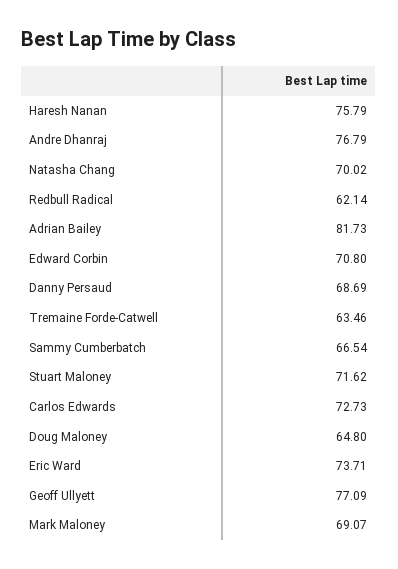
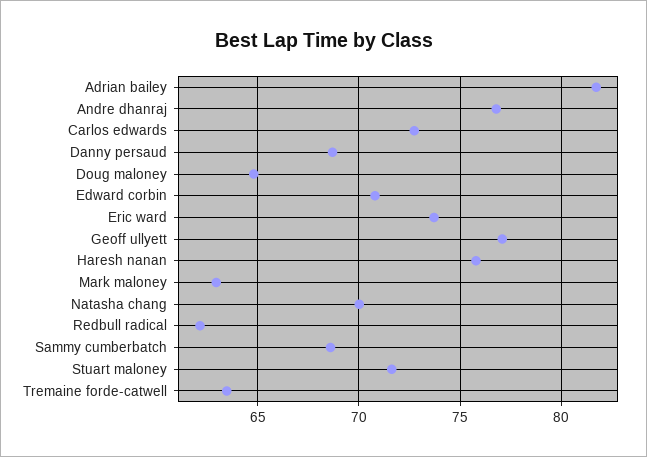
Sammy Cumberbatch: 66.54 -> 68.5
Mark Maloney: 69.07 -> 63

